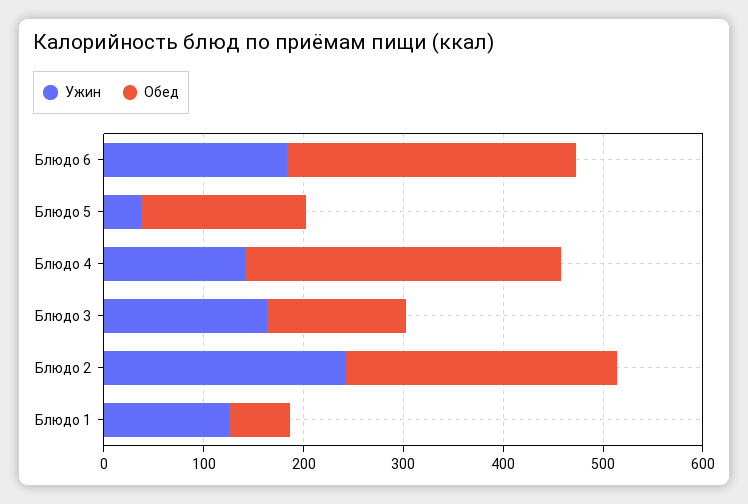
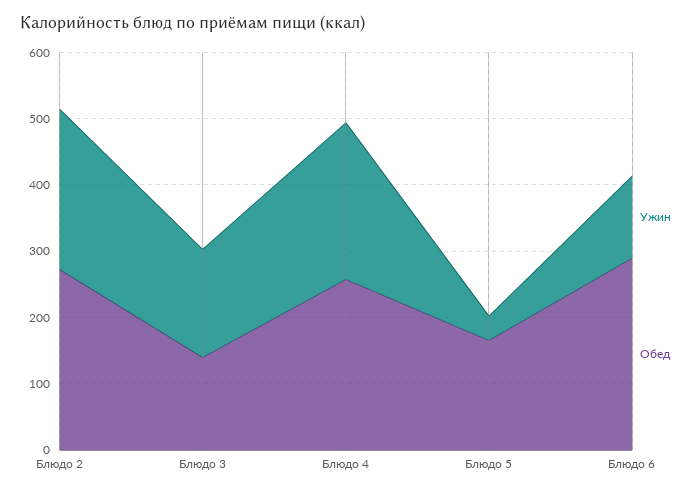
Ужин, Блюдо 6: 180 -> 120
Ужин, Блюдо 4: 140 -> 240
Обед, Блюдо 4: 320 -> 260
Ужин, Блюдо 1: 120 -> none
Обед, Блюдо 1: 60 -> none

